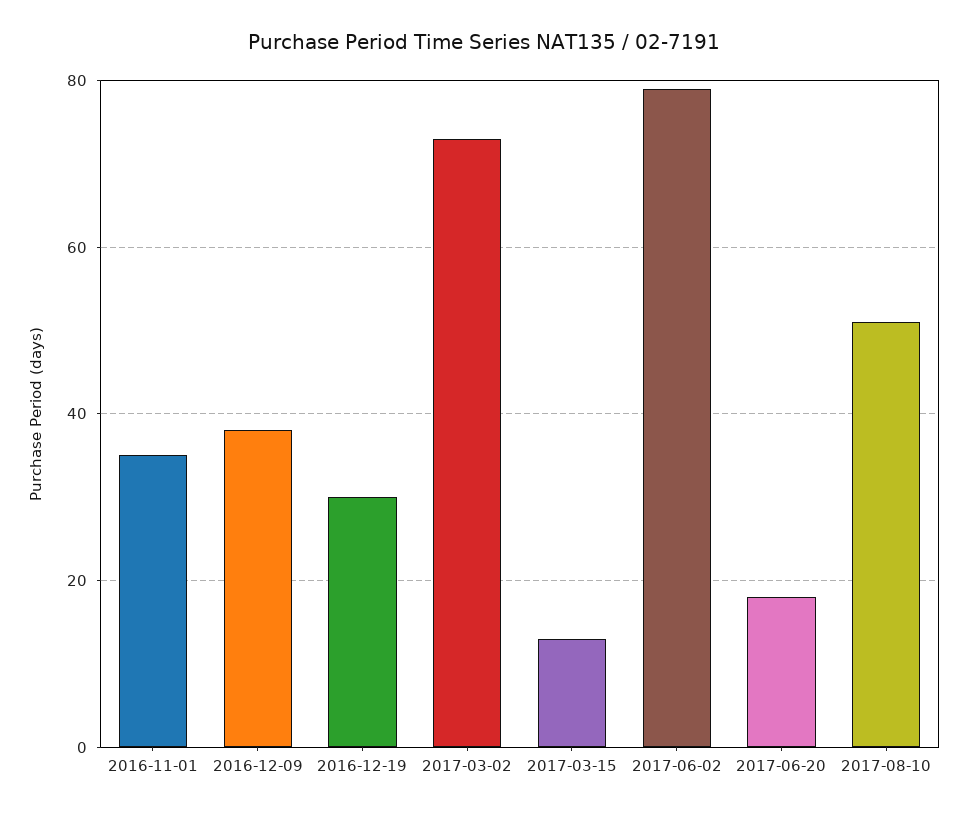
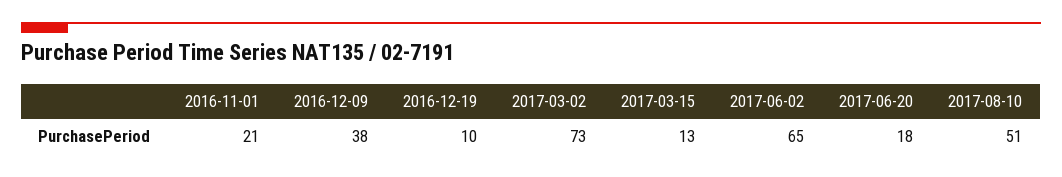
2016-11-01: 35 -> 21
2016-12-19: 30 -> 10
2017-06-02: 80 -> 65

